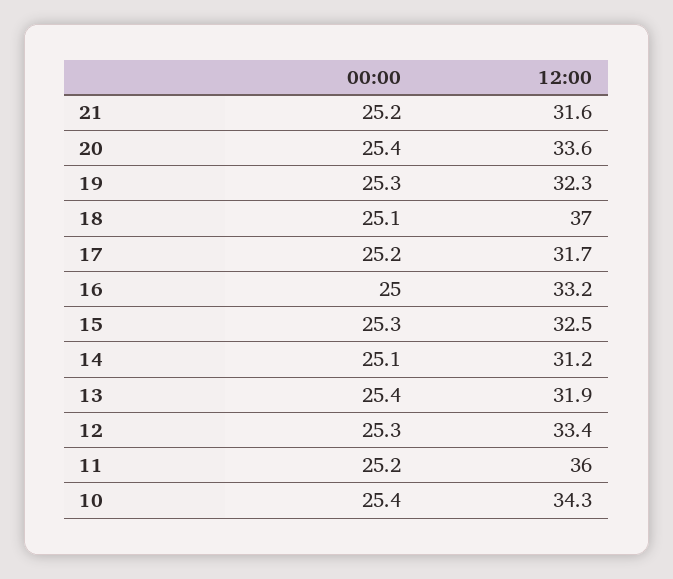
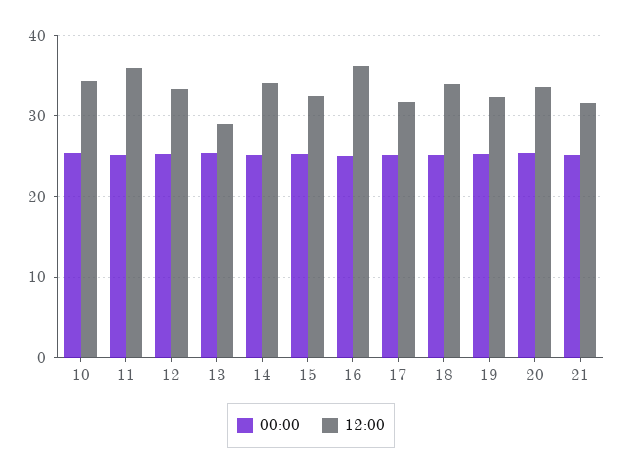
12:00, 18: 37 -> 34
12:00, 16: 33.2 -> 36
12:00, 14: 31.2 -> 34
12:00, 13: 31.9 -> 29

